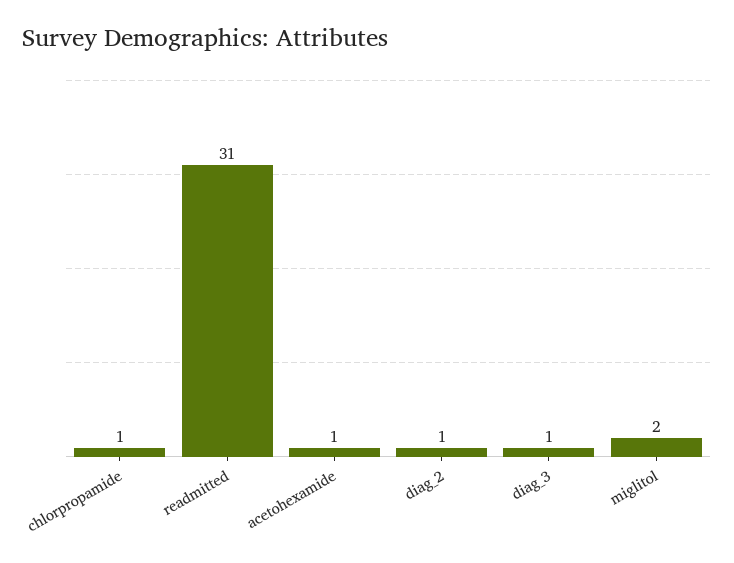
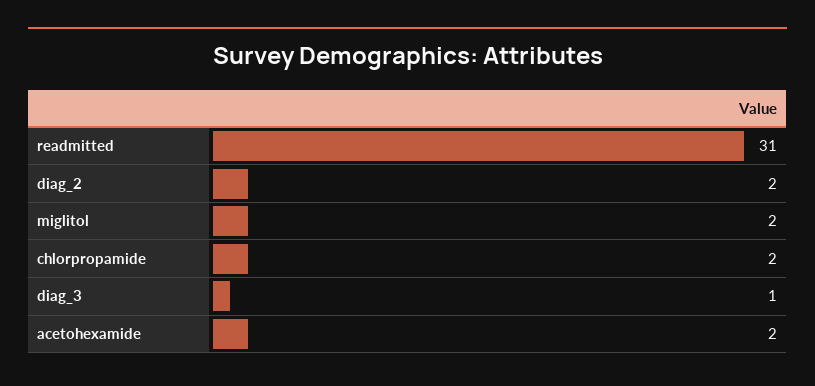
chlorpropamide: 1 -> 2
acetohexamide: 1 -> 2
diag_2: 1 -> 2

